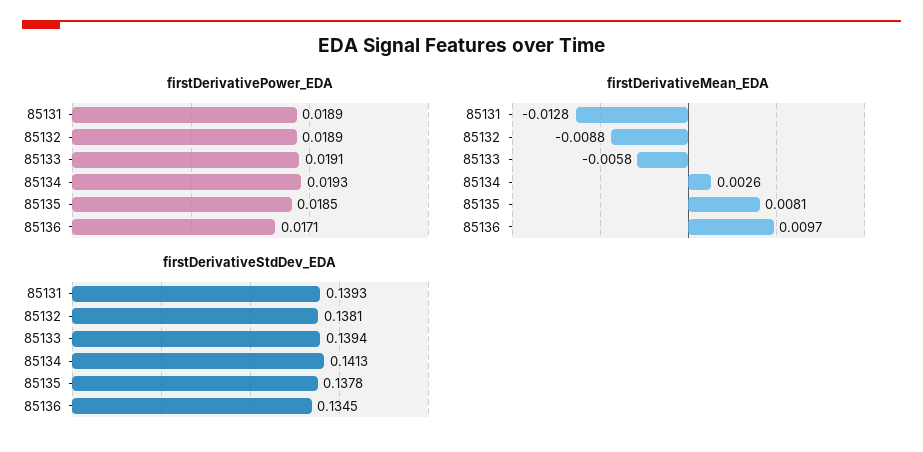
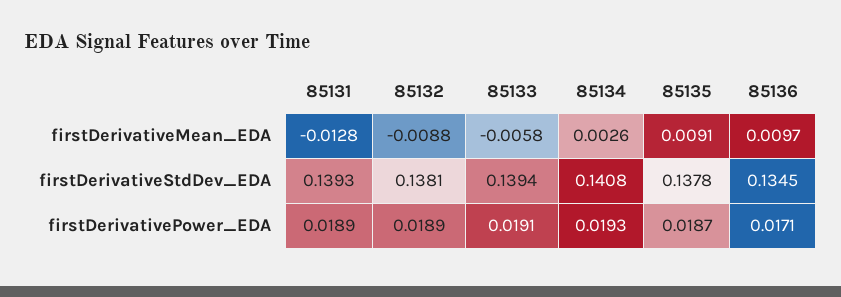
firstDerivativePower_EDA, 85135: 0.0185 -> 0.0187
firstDerivativeMean_EDA, 85135: 0.0081 -> 0.0091
firstDerivativeStdDev_EDA, 85134: 0.1413 -> 0.1408

